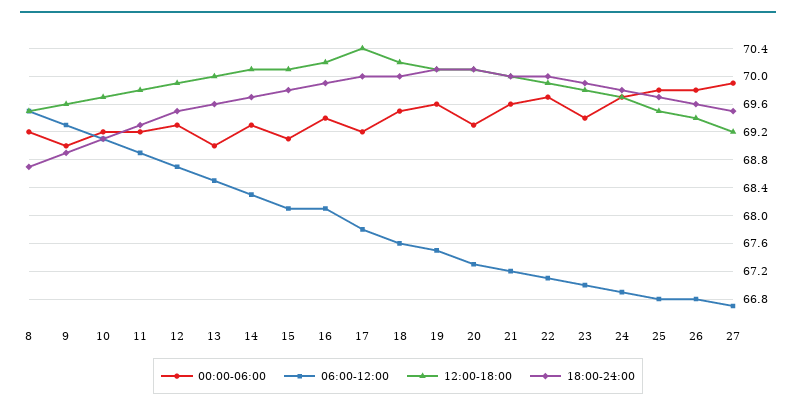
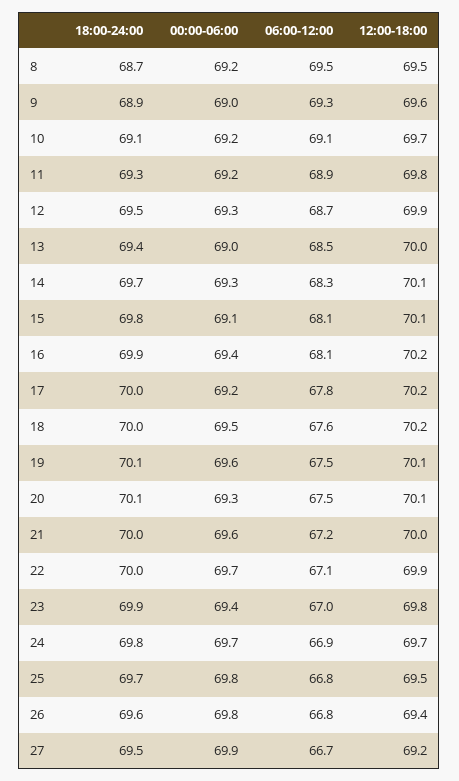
18:00-24:00, 13: 69.6 -> 69.4
12:00-18:00, 17: 70.4 -> 70.2
06:00-12:00, 20: 67.3 -> 67.5

